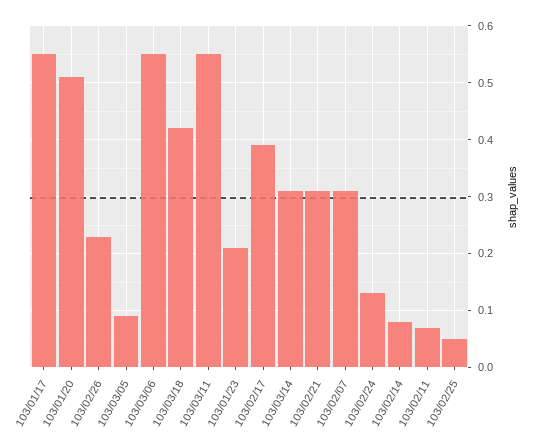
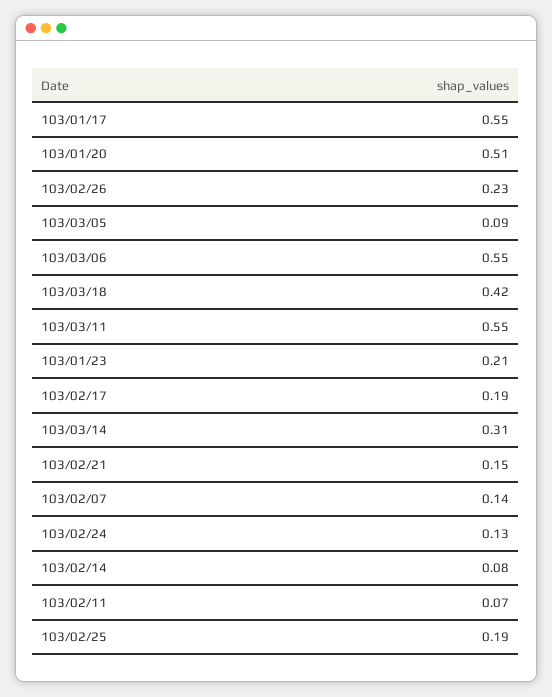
103/02/17: 0.4 -> 0.19
103/02/21: 0.3 -> 0.15
103/02/07: 0.3 -> 0.14
103/02/25: 0.05 -> 0.19

